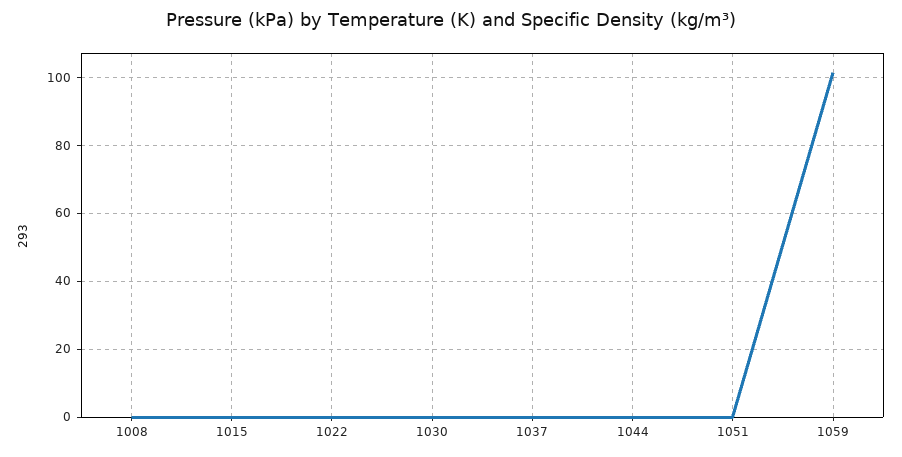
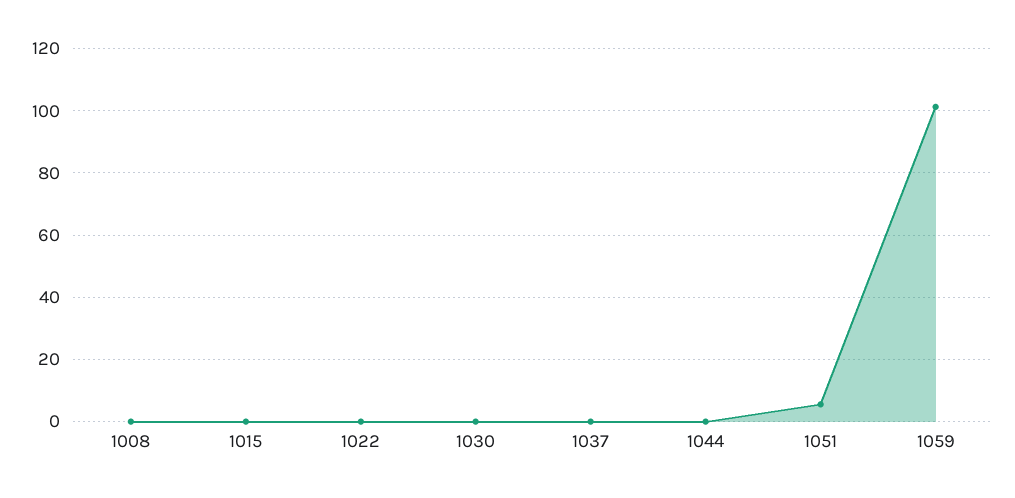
1051: 0 -> 6

